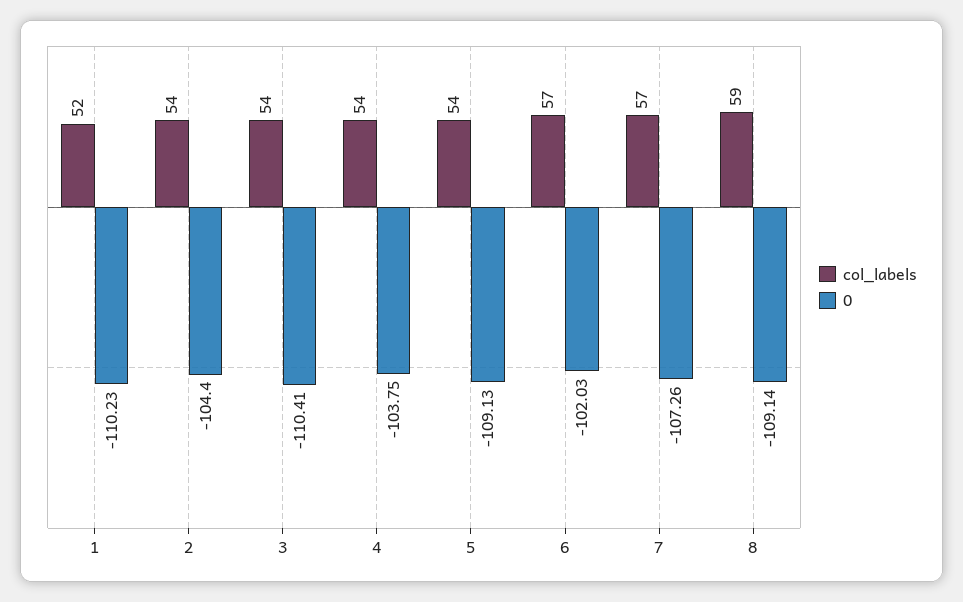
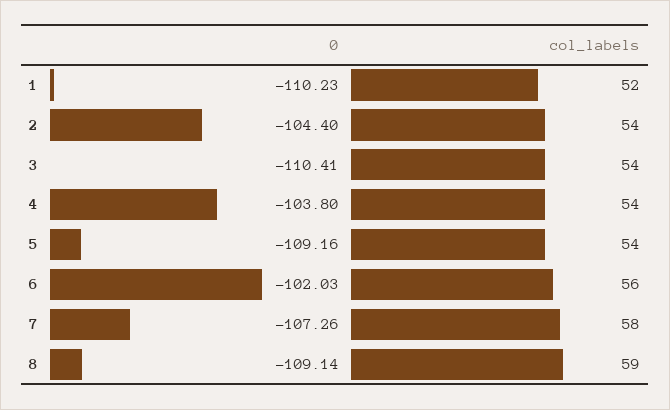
0, 4: -103.75 -> -103.8
0, 5: -109.13 -> -109.16
col_labels, 6: 57 -> 56
col_labels, 7: 57 -> 58

